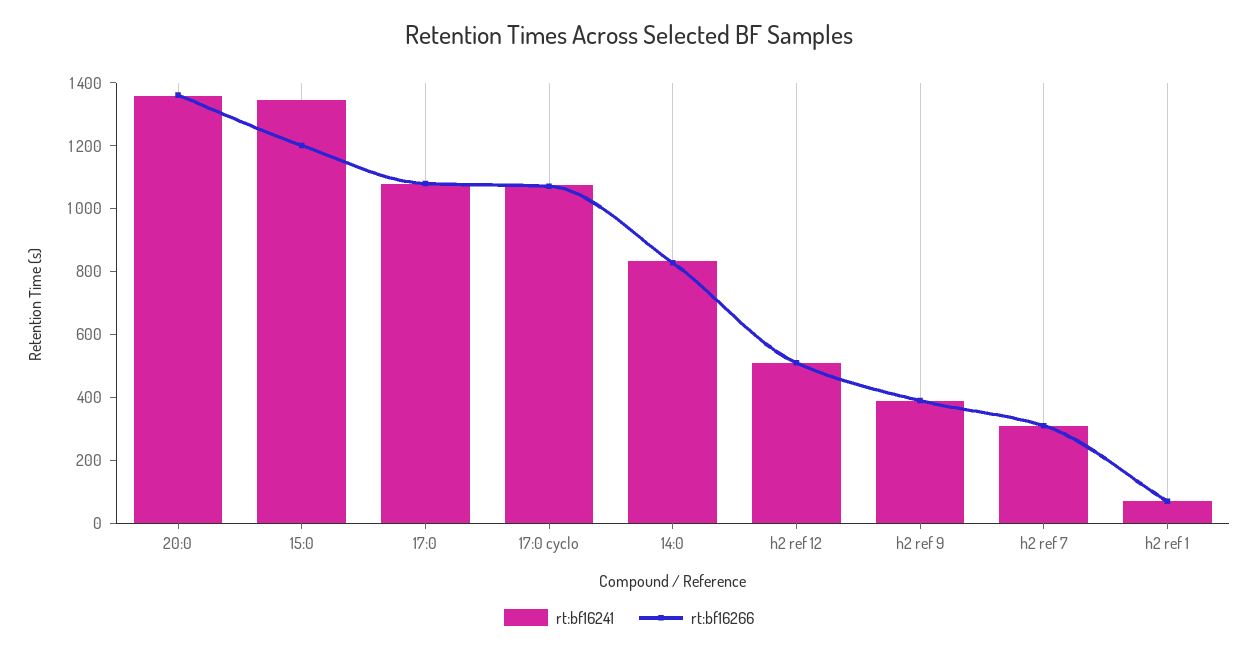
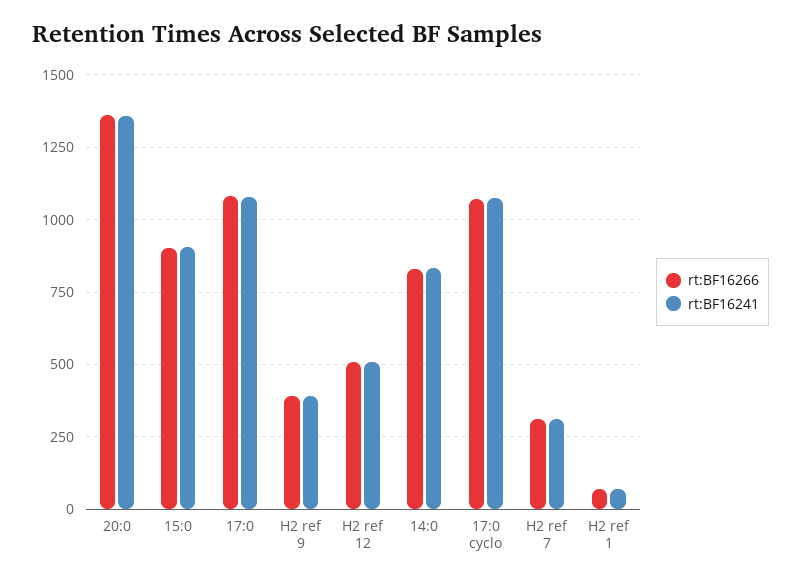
rt:bf16241, 15:0: 1350 -> 900
rt:bf16266, 15:0: 1200 -> 900

